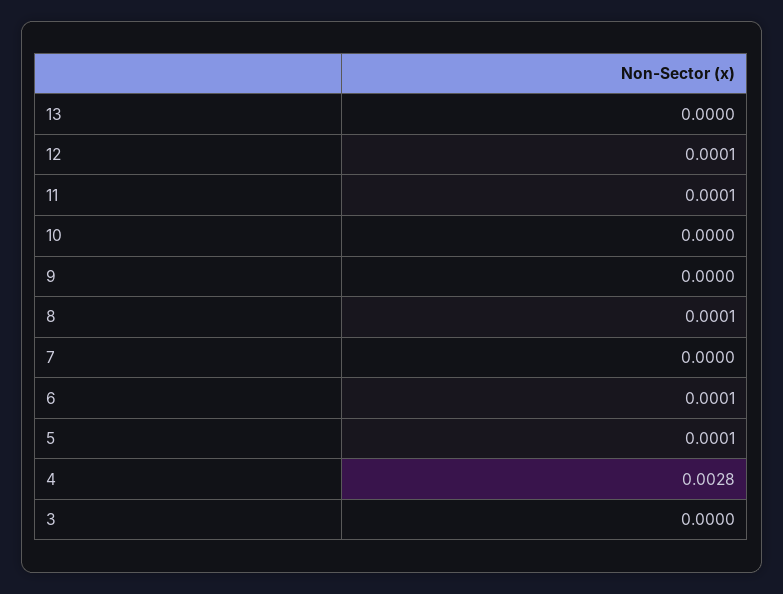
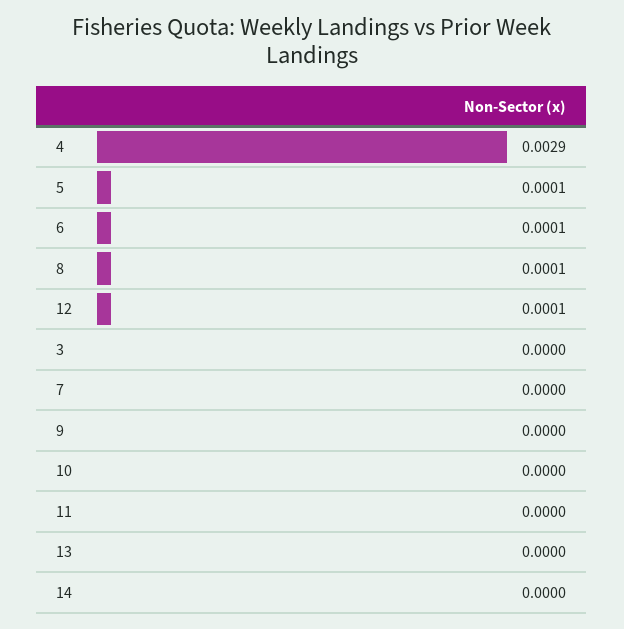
11: 0.0001 -> 0
4: 0.0028 -> 0.0029
14: none -> 0

